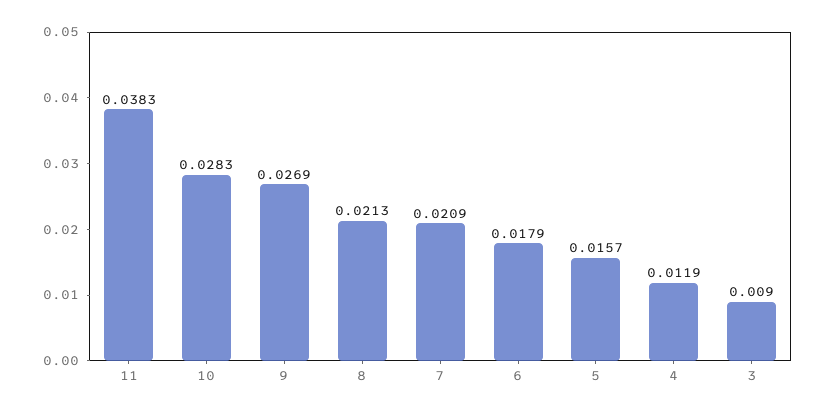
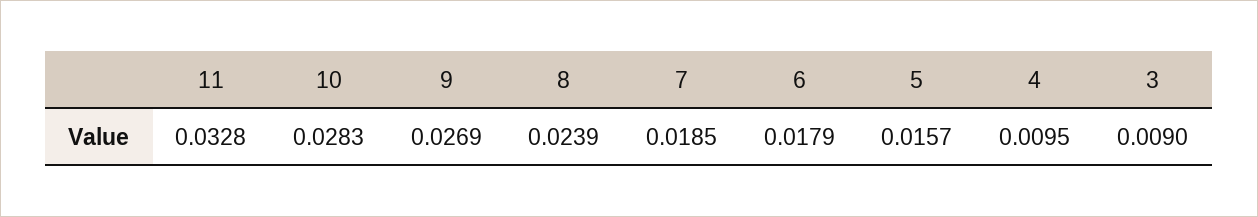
11: 0.0383 -> 0.0328
8: 0.0213 -> 0.0239
7: 0.0209 -> 0.0185
4: 0.0119 -> 0.0095

